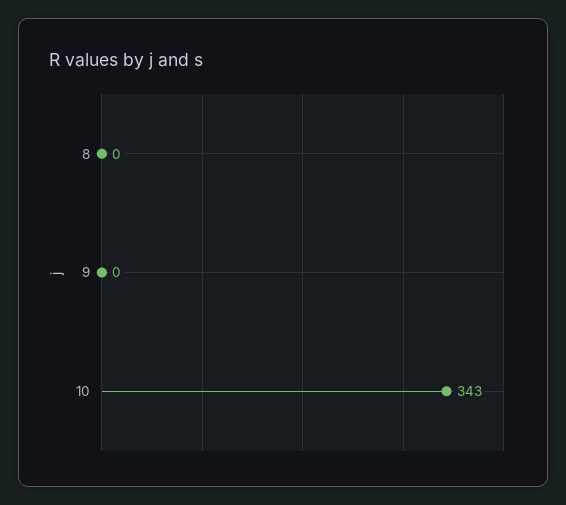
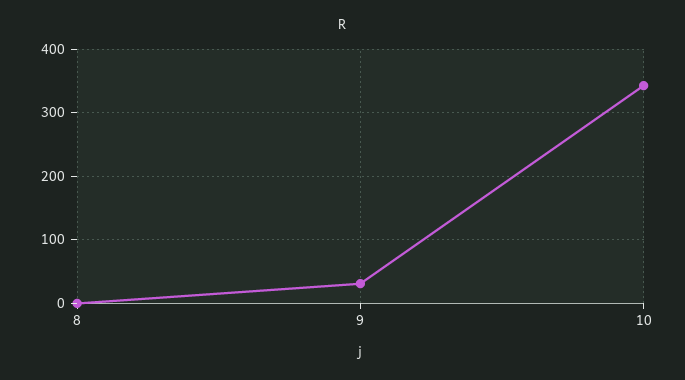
9: 0 -> 30

